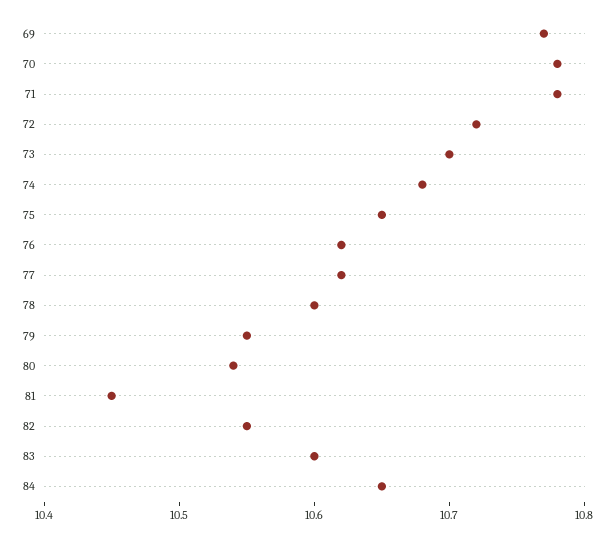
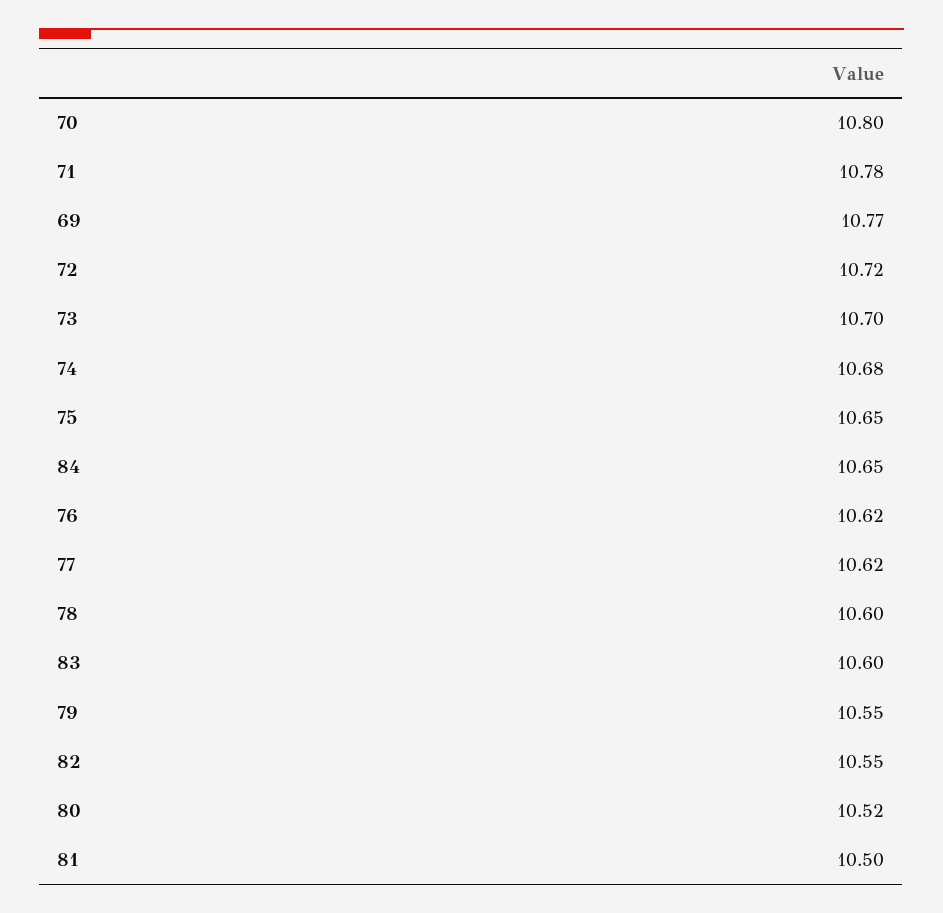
70: 10.78 -> 10.8
80: 10.54 -> 10.52
81: 10.45 -> 10.5

